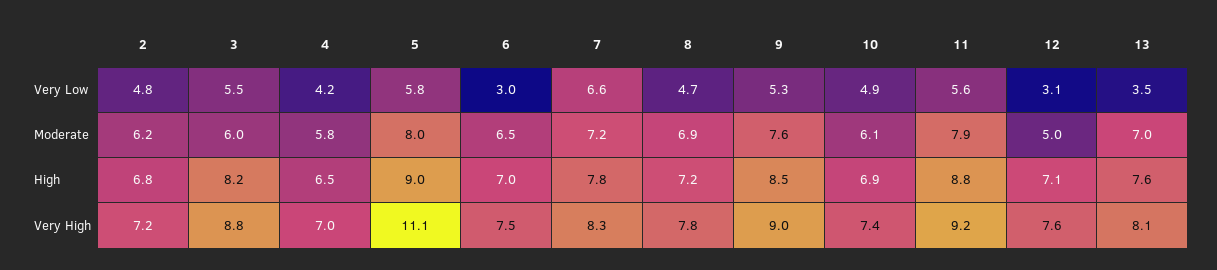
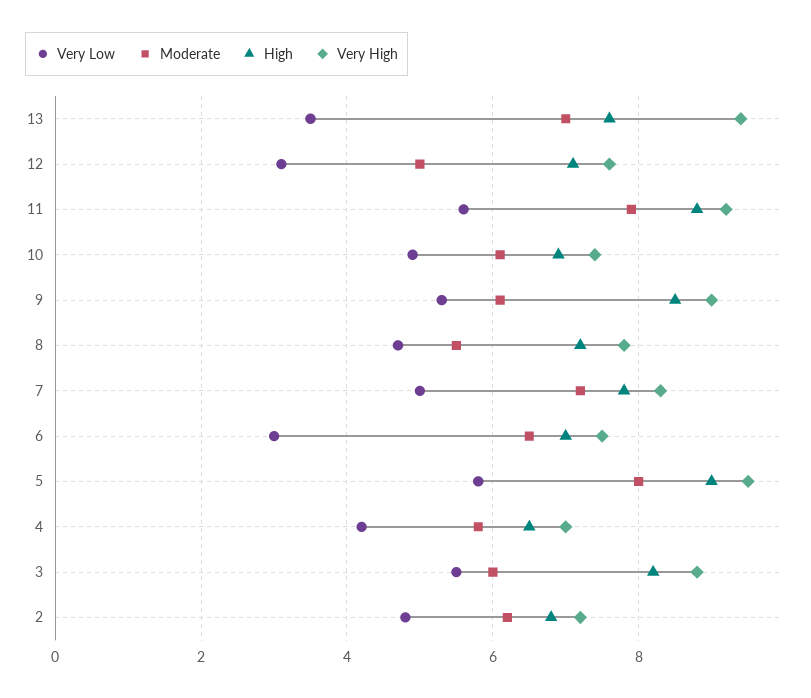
Very Low, 7: 6.6 -> 5
Moderate, 8: 6.9 -> 5.5
Moderate, 9: 7.6 -> 6
Very High, 5: 11.1 -> 9.5
Very High, 13: 8.1 -> 9.5

